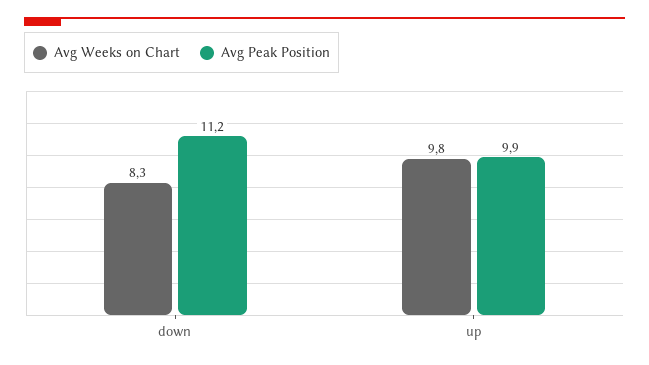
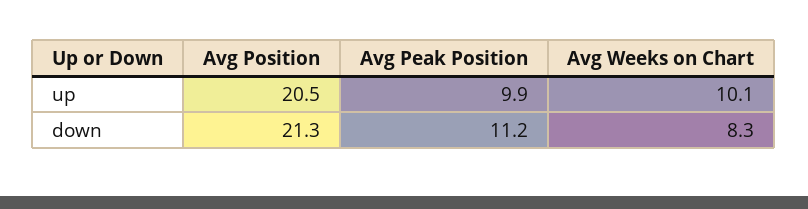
Avg Weeks on Chart, up: 9.8 -> 10.1
Avg Position, up: none -> 20.5
Avg Position, down: none -> 21.3

